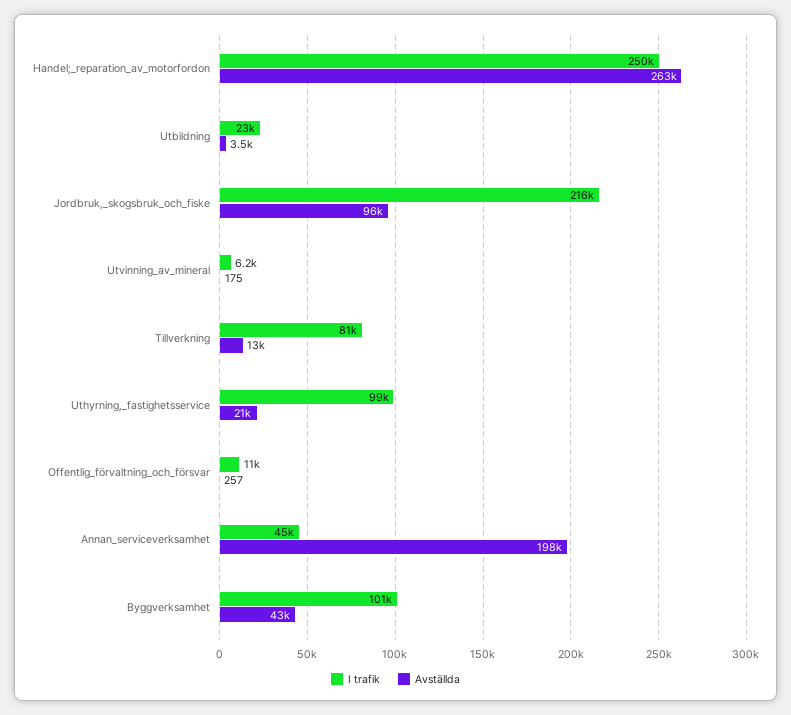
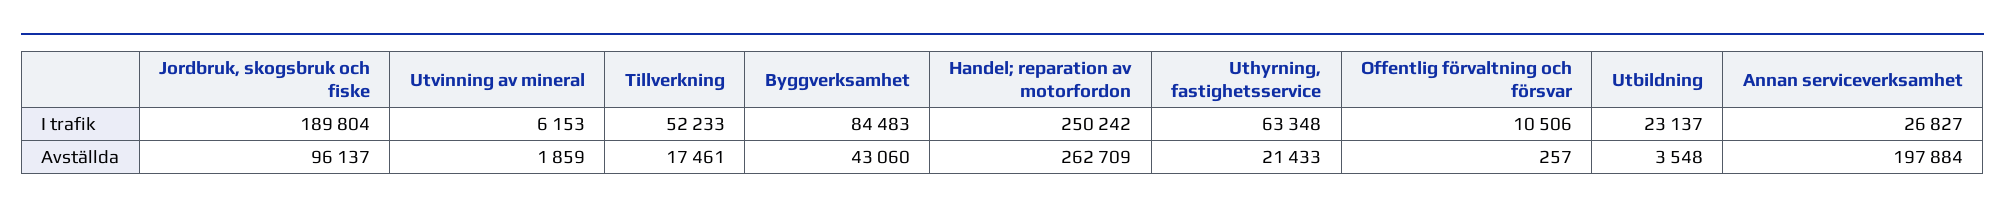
I trafik, Jordbruk,_skogsbruk_och_fiske: 216000 -> 189804
Avställda, Utvinning_av_mineral: 175 -> 1859
I trafik, Tillverkning: 81000 -> 52233
Avställda, Tillverkning: 13000 -> 17461
I trafik, Uthyrning,_fastighetsservice: 99000 -> 63348
I trafik, Annan_serviceverksamhet: 45000 -> 26827
I trafik, Byggverksamhet: 101000 -> 84483

